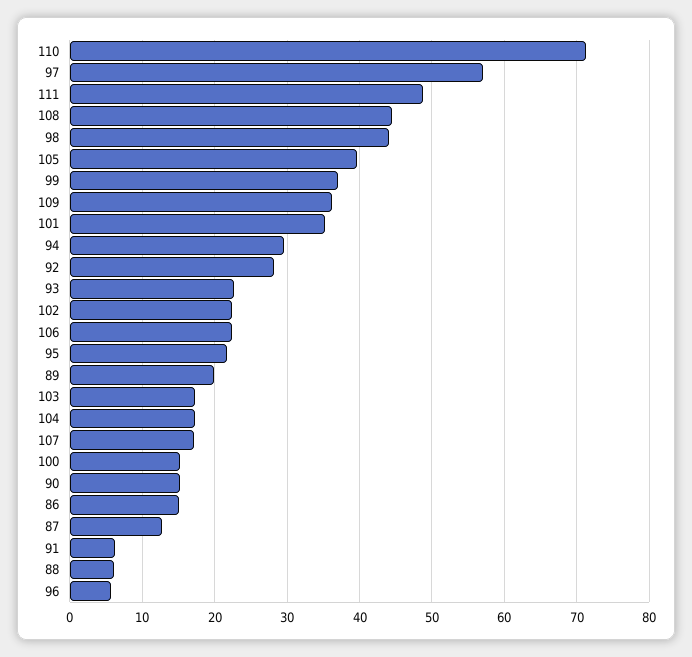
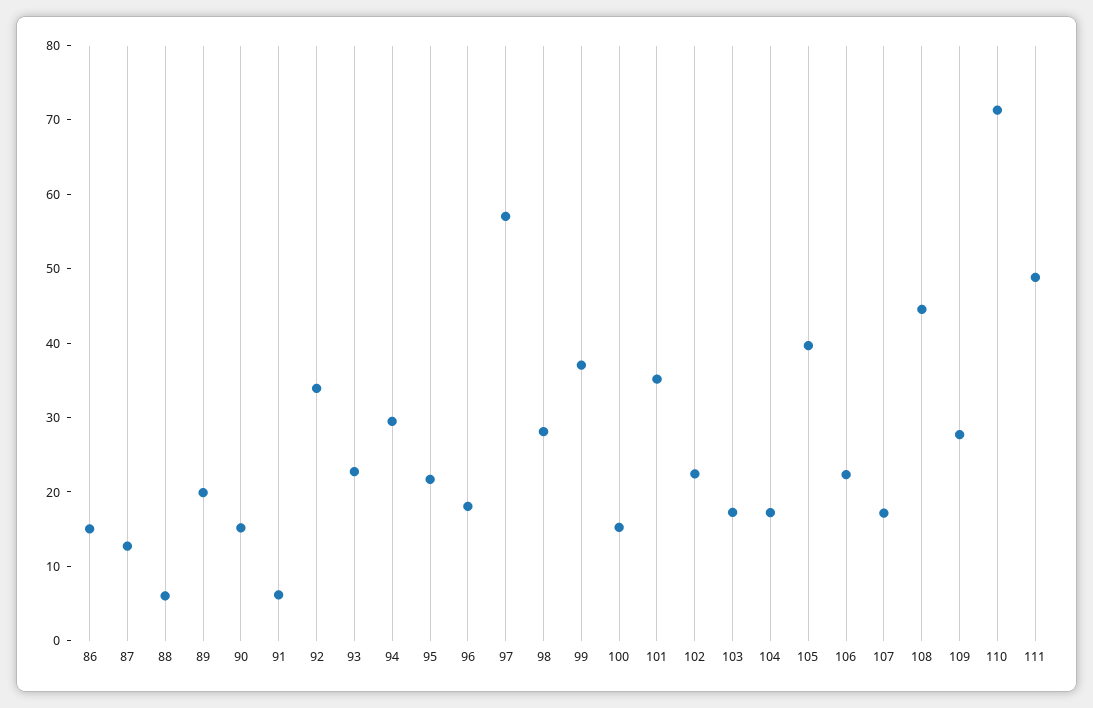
98: 44 -> 28
109: 36 -> 28
92: 28 -> 34
96: 6 -> 18

